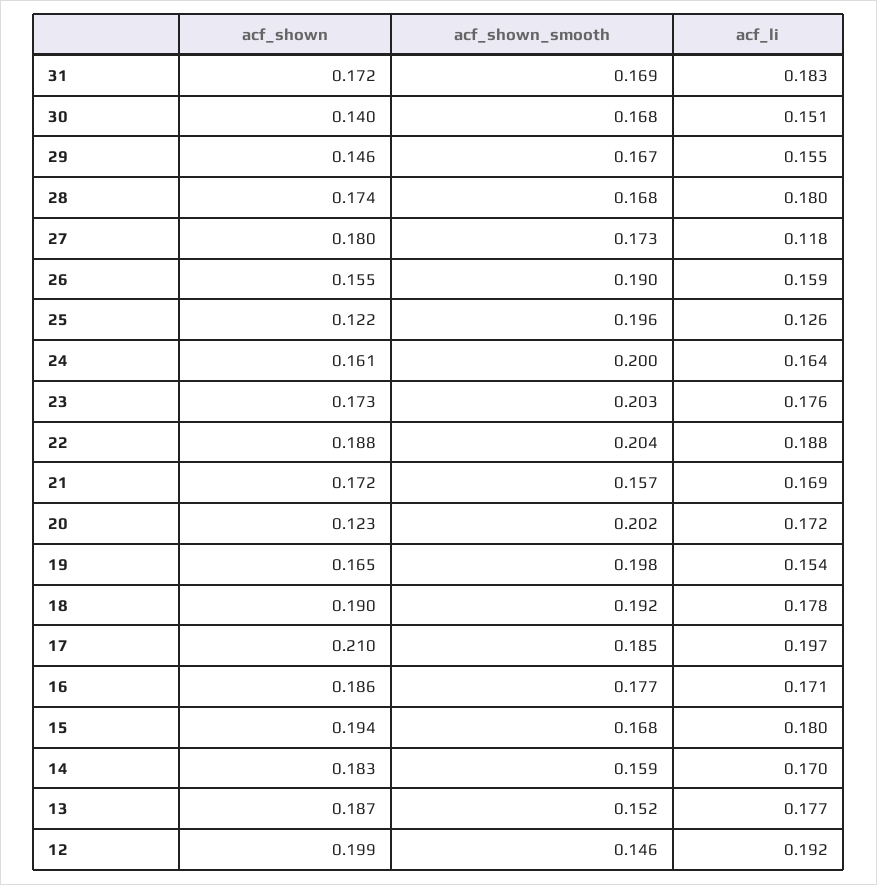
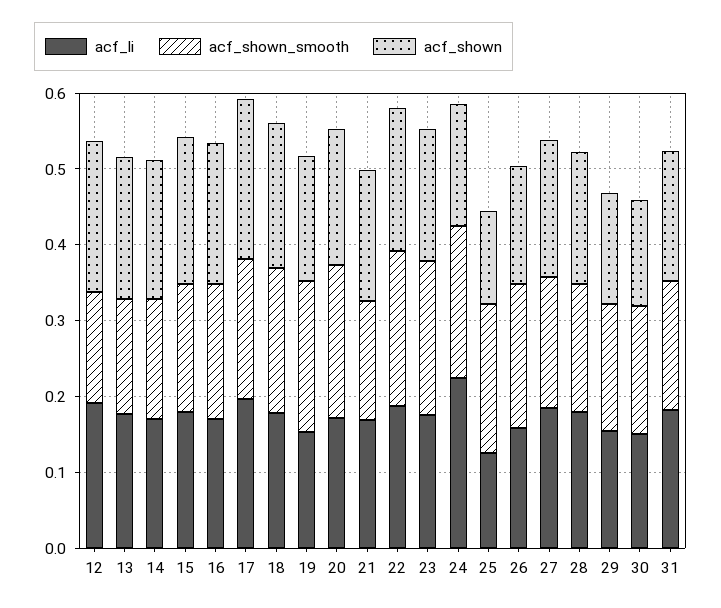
acf_li, 27: 0.118 -> 0.18
acf_li, 24: 0.164 -> 0.22
acf_shown, 20: 0.123 -> 0.18

